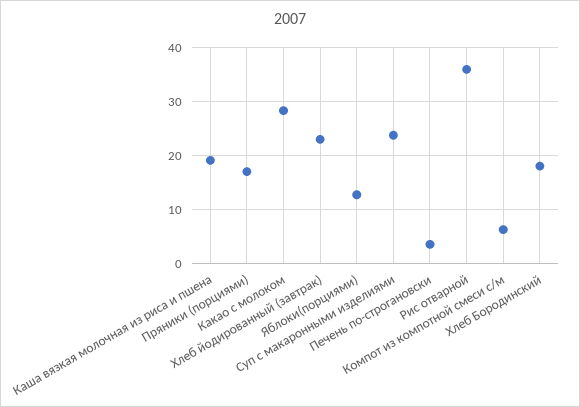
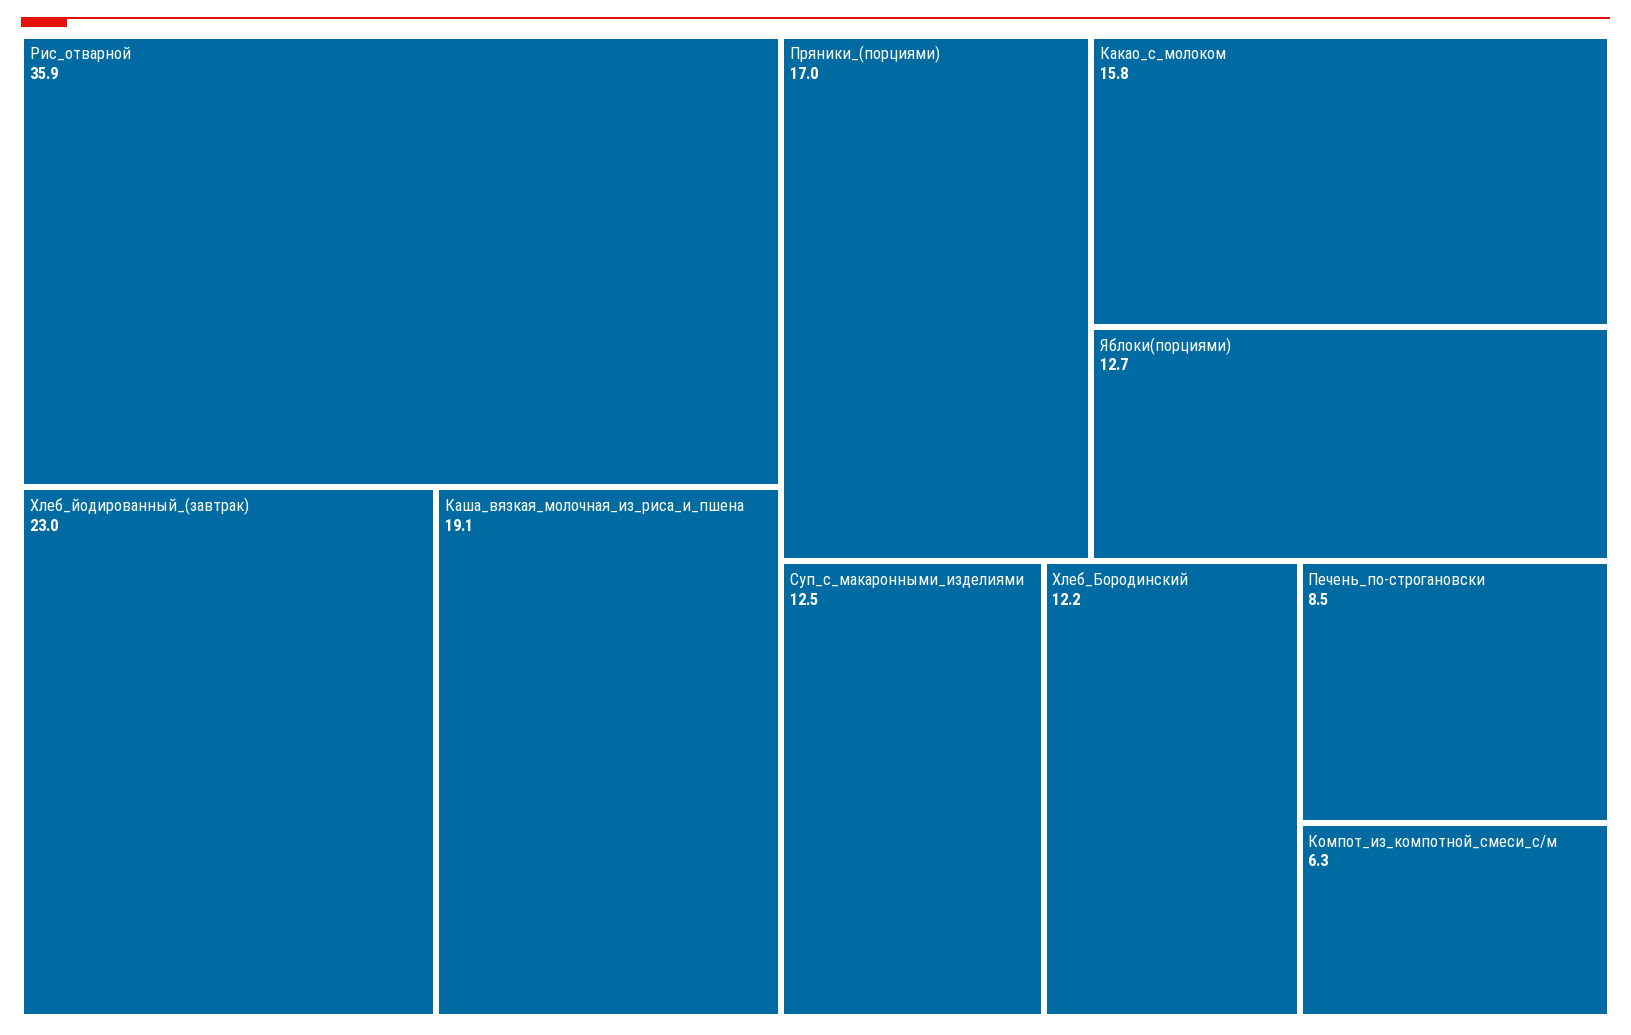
Какао с молоком: 28 -> 15.8
Суп с макаронными изделиями: 24 -> 12.5
Печень по-строгановски: 4 -> 8.5
Хлеб Бородинский: 18 -> 12.2

